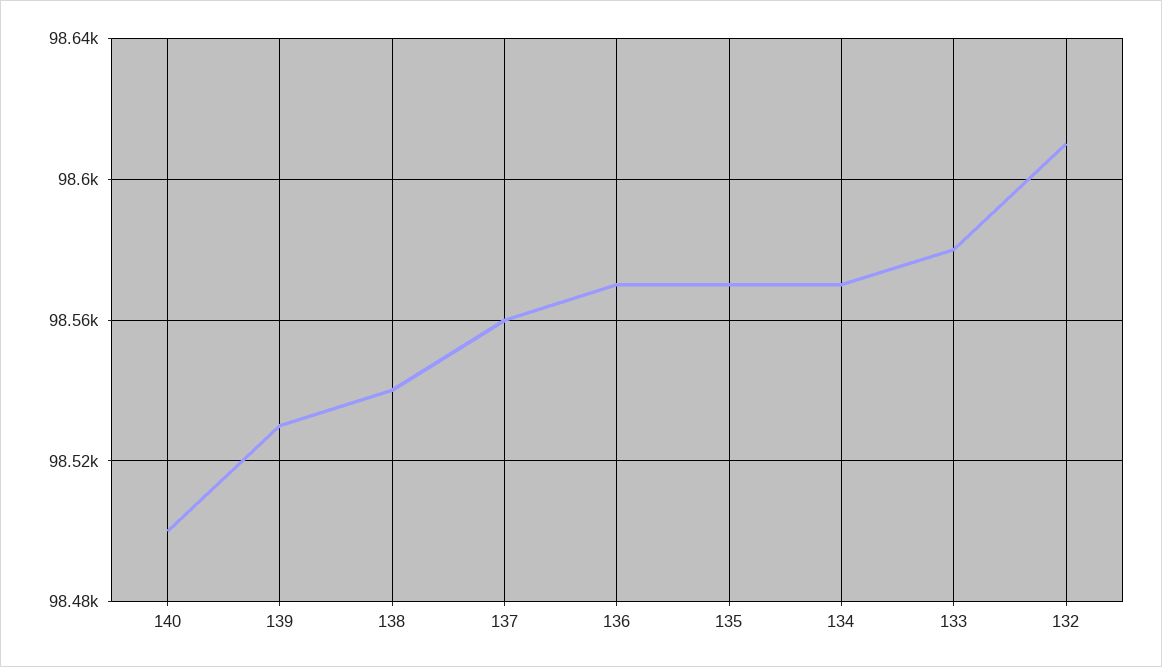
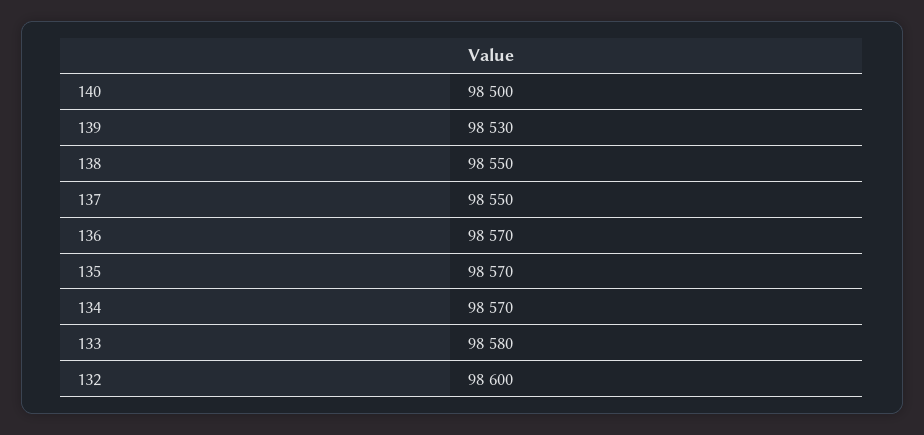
138: 98540 -> 98550
137: 98560 -> 98550
132: 98610 -> 98600

